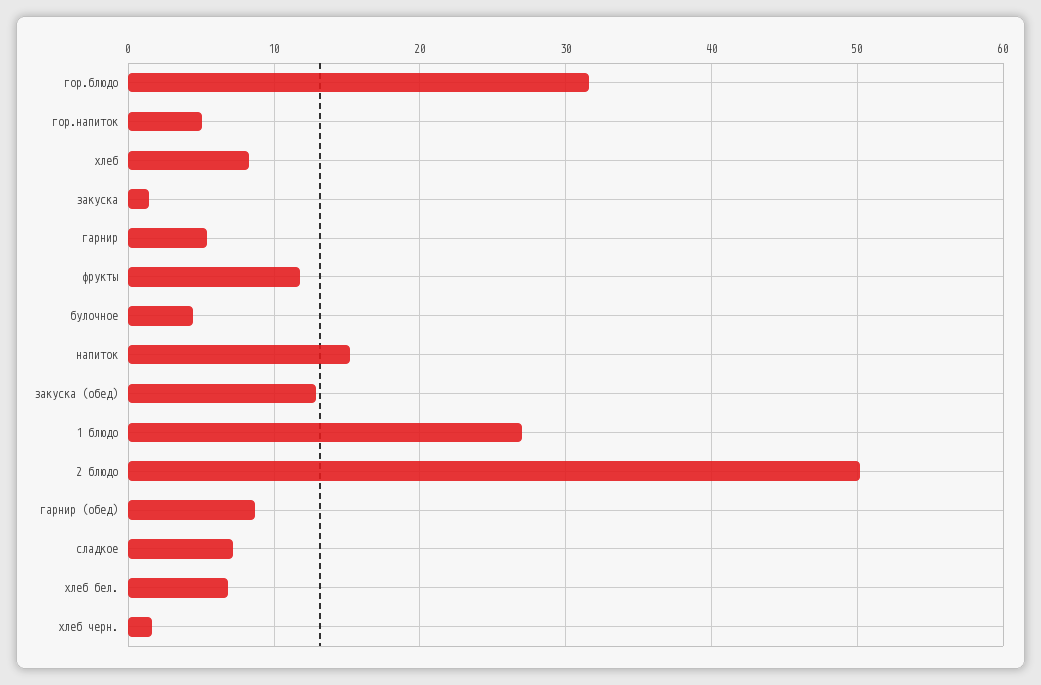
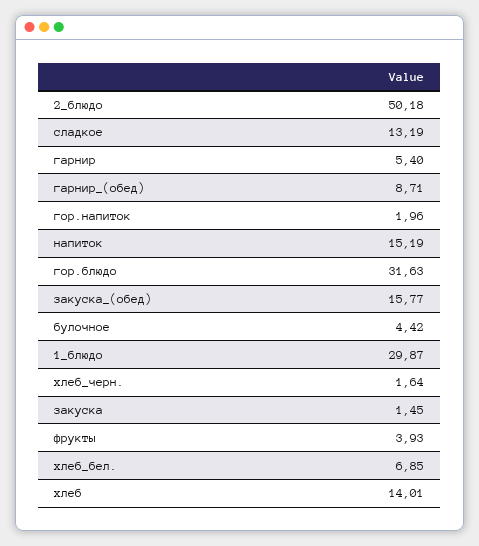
гор.напиток: 5 -> 1.96
хлеб: 8 -> 14.01
фрукты: 12 -> 3.93
закуска (обед): 13 -> 15.77
1 блюдо: 27 -> 29.87
сладкое: 7 -> 13.19

